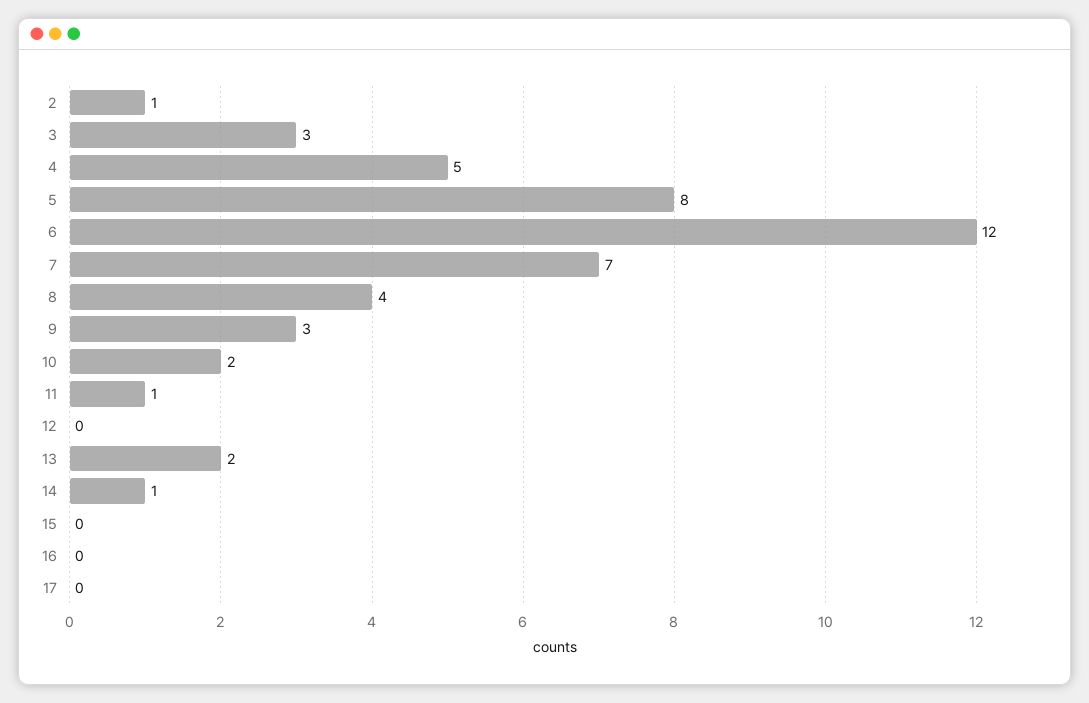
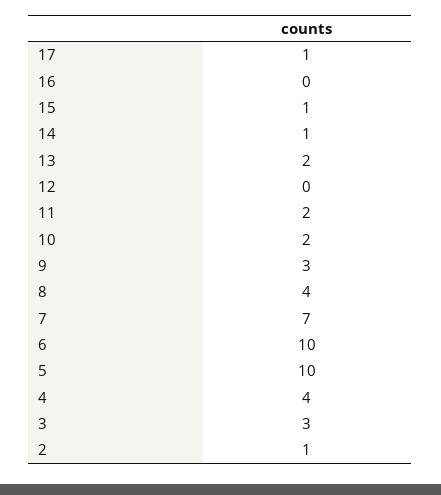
4: 5 -> 4
5: 8 -> 10
6: 12 -> 10
11: 1 -> 2
15: 0 -> 1
17: 0 -> 1

